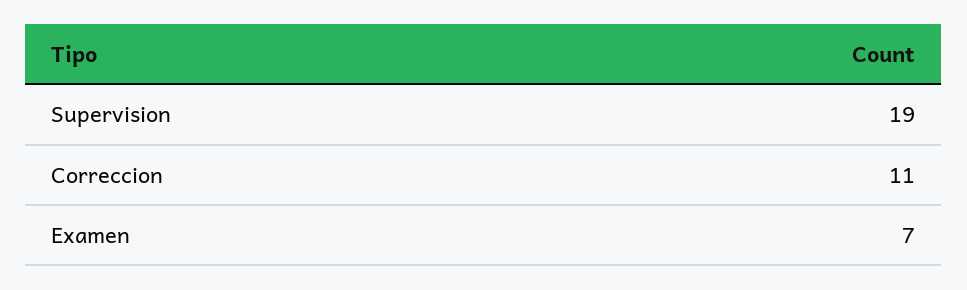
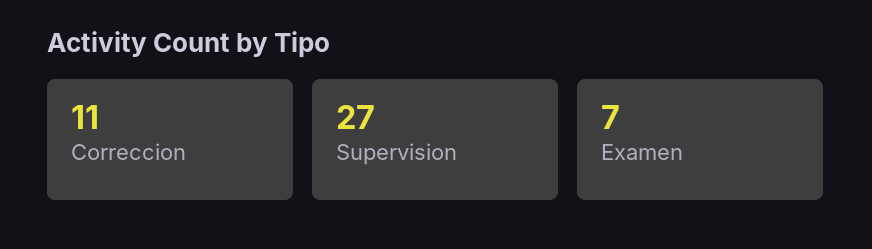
Supervision: 19 -> 27

